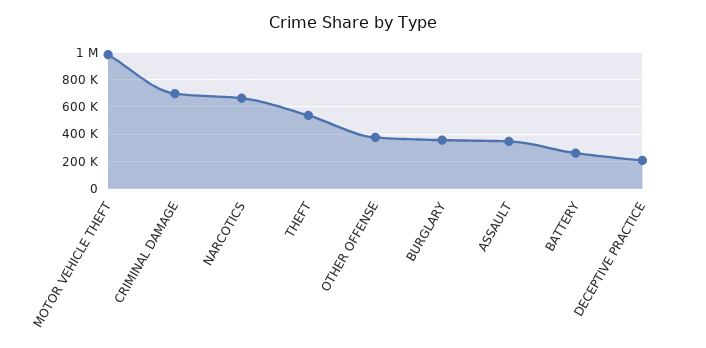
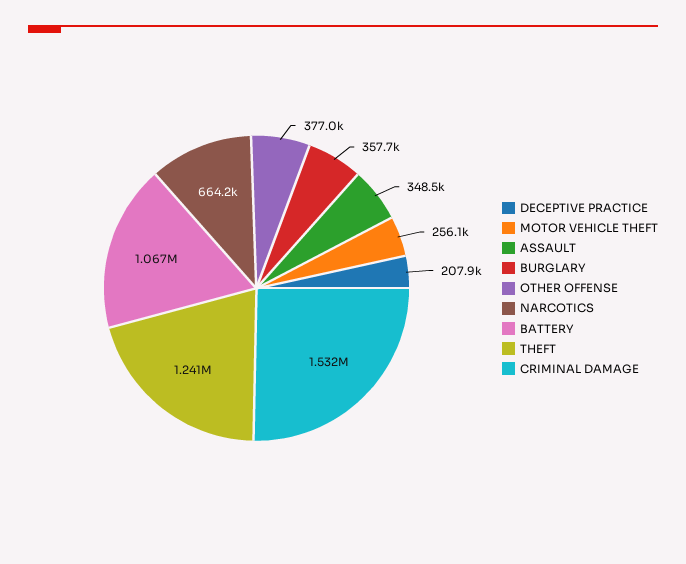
MOTOR VEHICLE THEFT: 1000000 -> 256100
CRIMINAL DAMAGE: 700000 -> 1532000
THEFT: 550000 -> 1241000
BATTERY: 250000 -> 1067000

